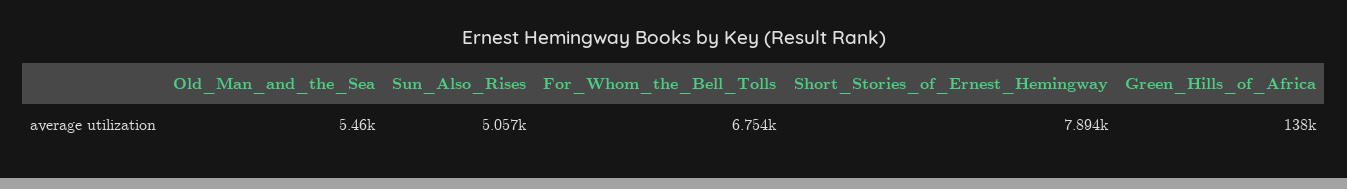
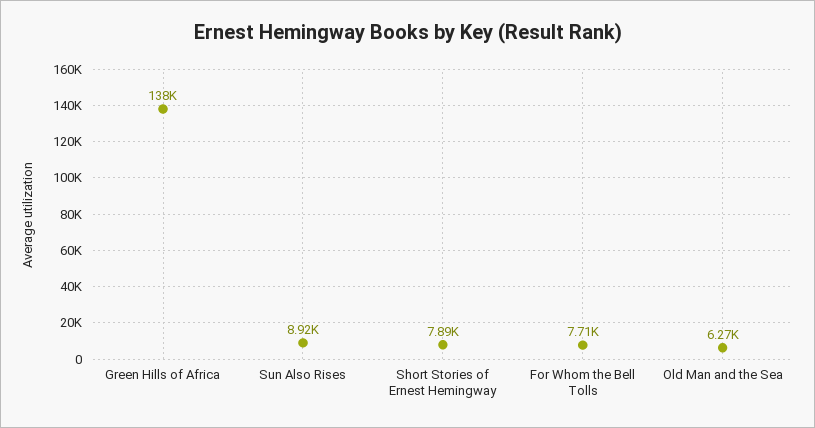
Old_Man_and_the_Sea: 5460 -> 6270
Sun_Also_Rises: 5057 -> 8920
For_Whom_the_Bell_Tolls: 6754 -> 7710

